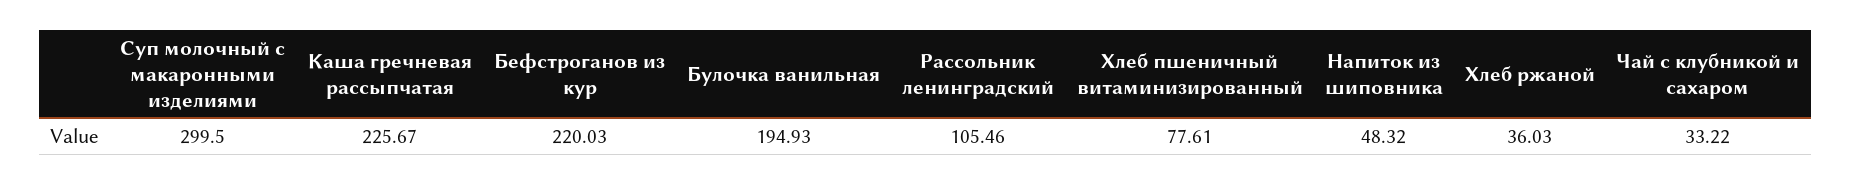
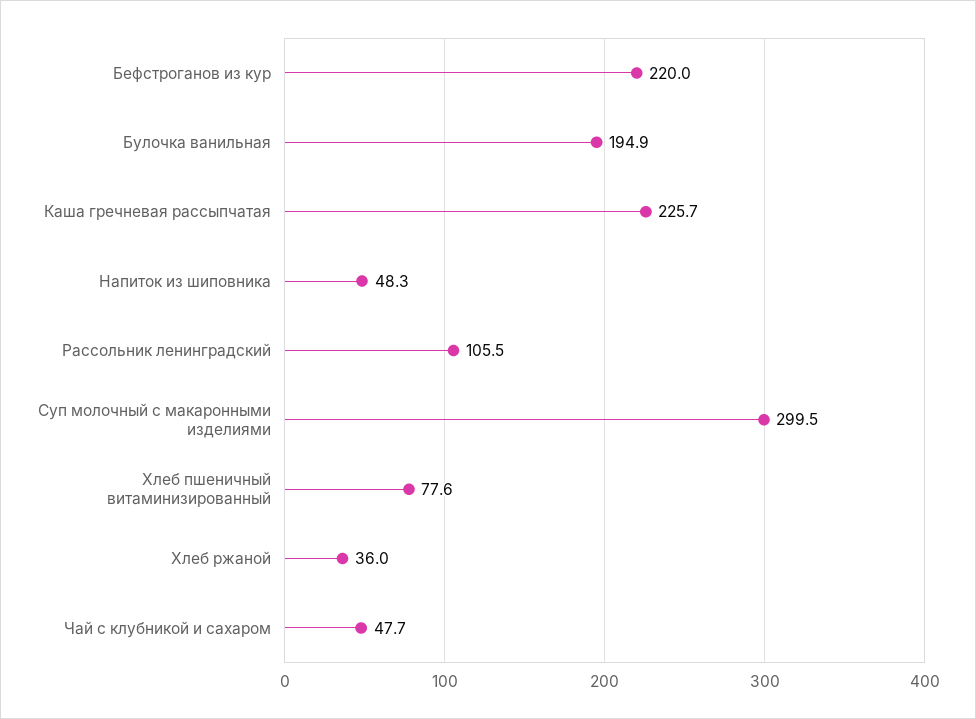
Чай с клубникой и сахаром: 33.22 -> 47.7

